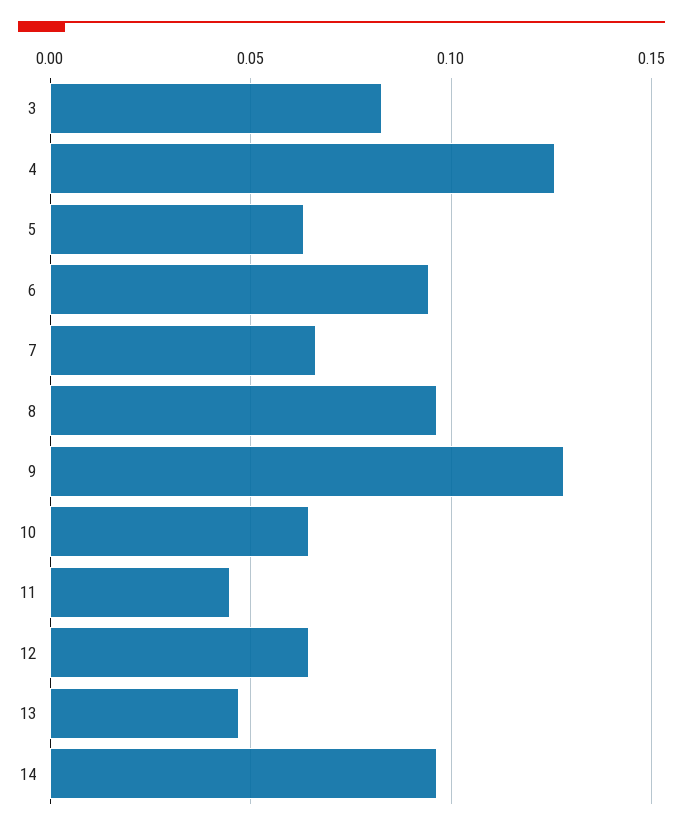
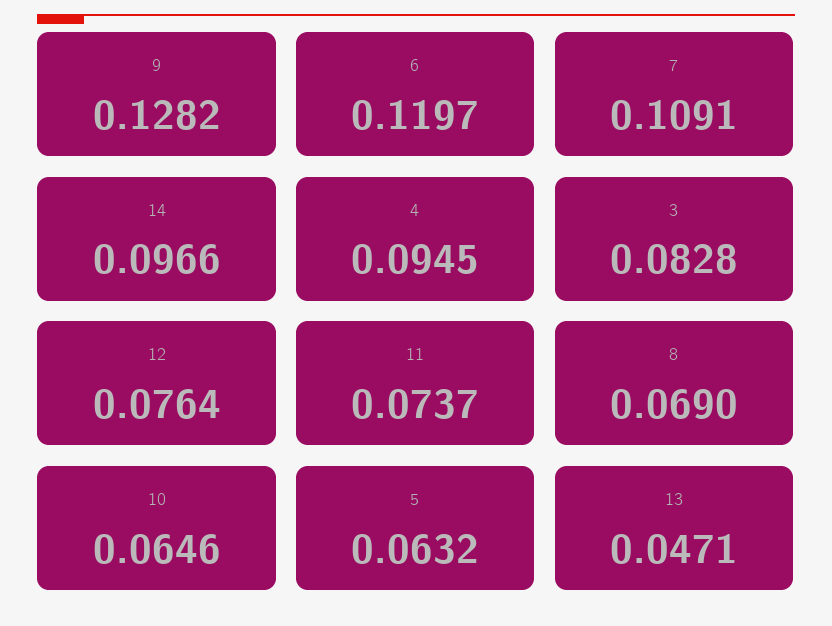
4: 0.125 -> 0.0945
6: 0.095 -> 0.1197
7: 0.065 -> 0.1091
8: 0.095 -> 0.069
11: 0.045 -> 0.0737
12: 0.065 -> 0.0764

